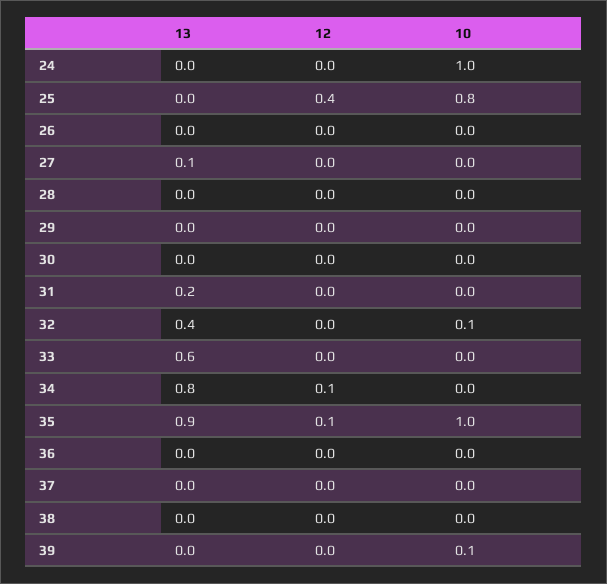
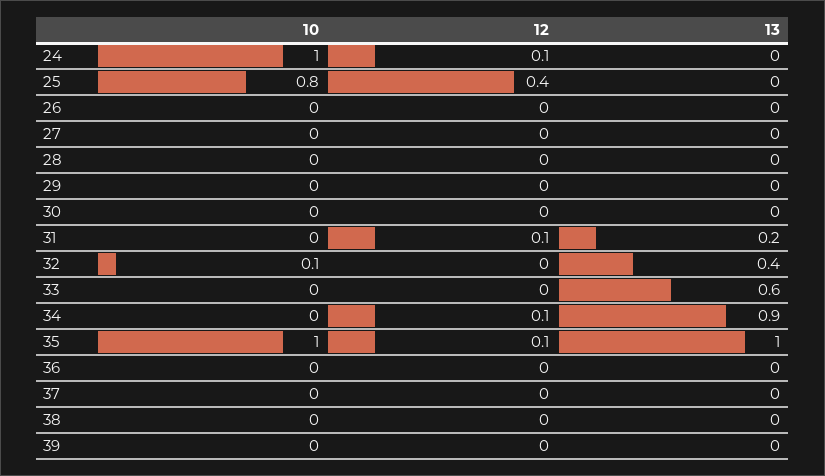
12, 24: 0 -> 0.1
13, 27: 0.1 -> 0
12, 31: 0 -> 0.1
13, 34: 0.8 -> 0.9
13, 35: 0.9 -> 1
10, 39: 0.1 -> 0

